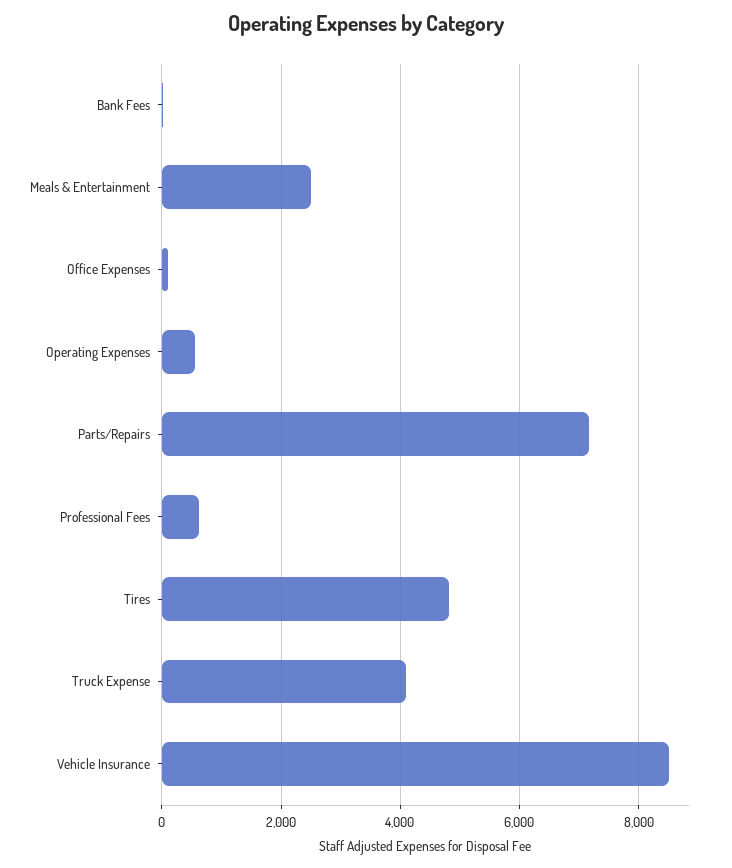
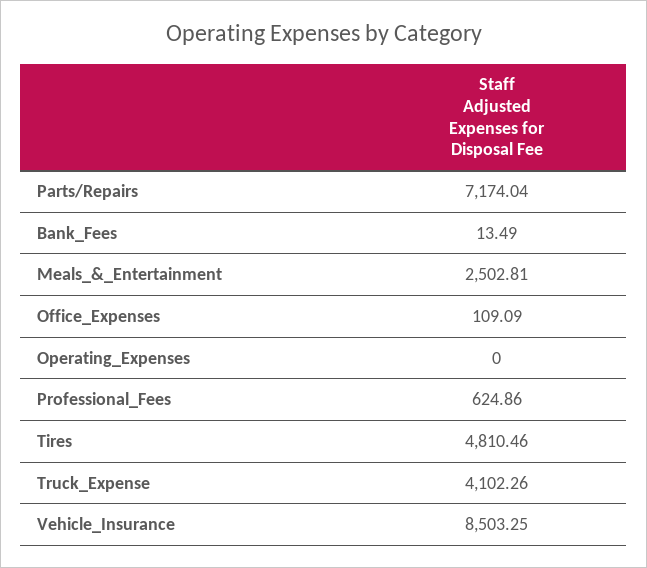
Operating Expenses: 600 -> 0

